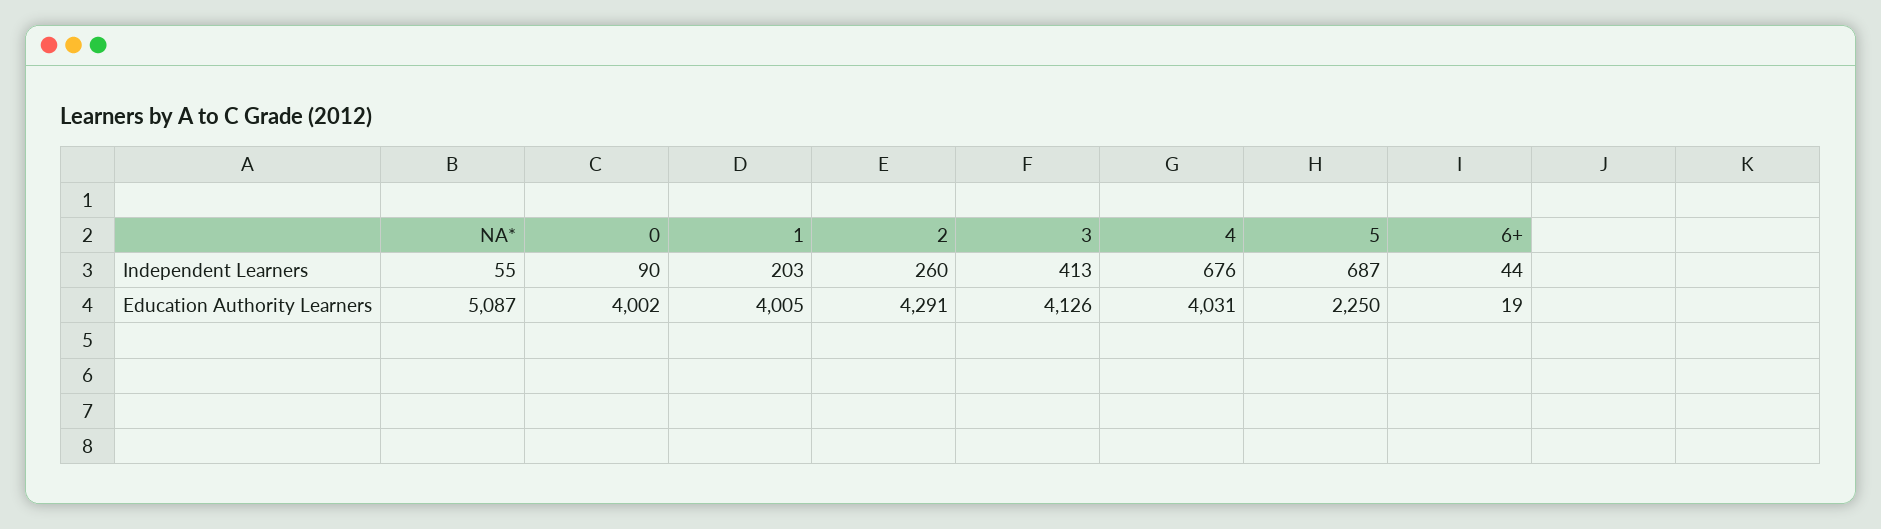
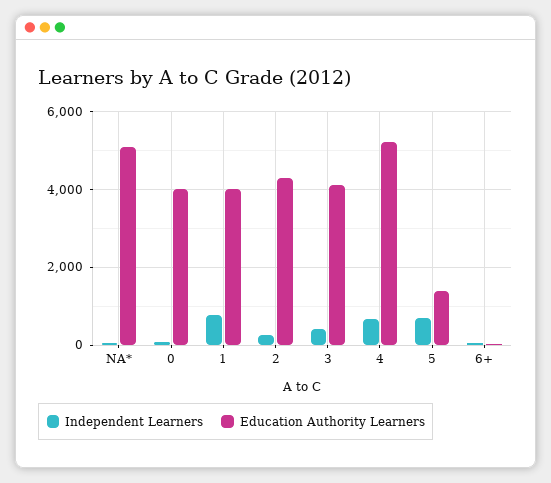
Independent Learners, 1: 203 -> 800
Education Authority Learners, 4: 4031 -> 5200
Education Authority Learners, 5: 2250 -> 1400

